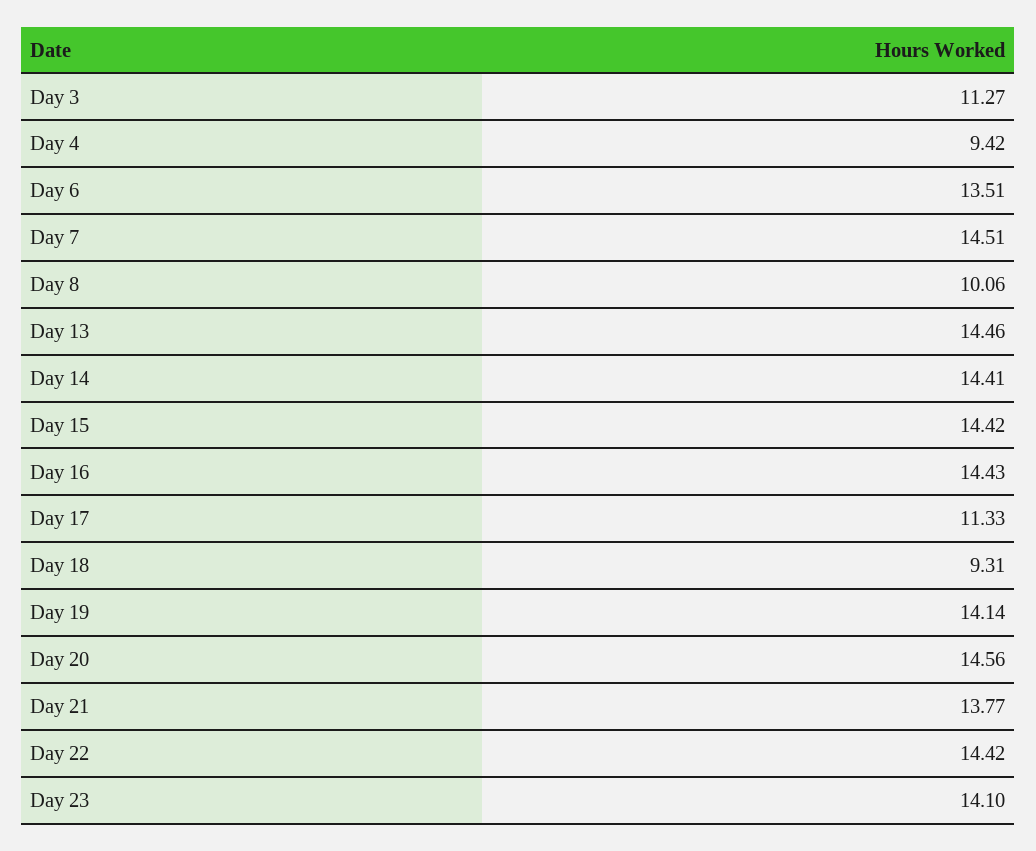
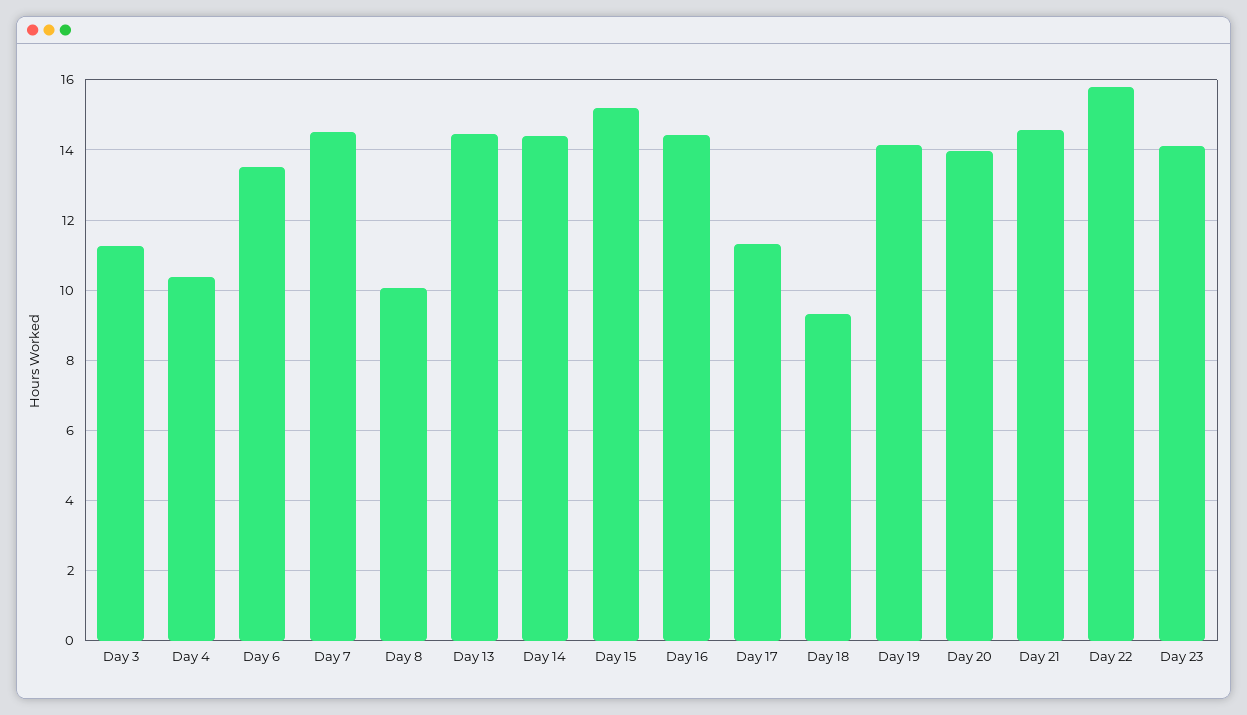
Day 4: 9.42 -> 10.4
Day 15: 14.42 -> 15.2
Day 20: 14.56 -> 14
Day 21: 13.77 -> 14.6
Day 22: 14.42 -> 15.8

